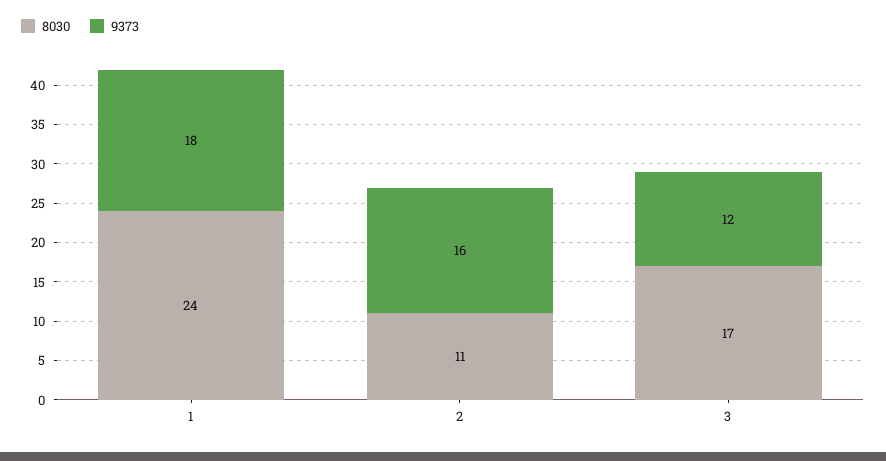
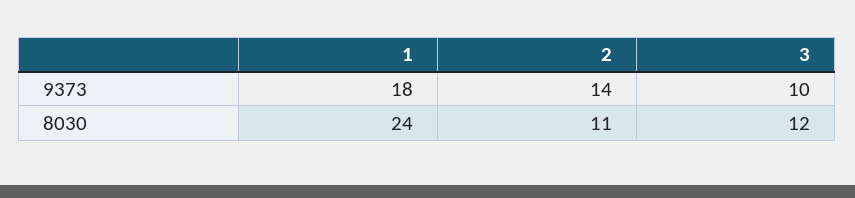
9373, 2: 16 -> 14
8030, 3: 17 -> 12
9373, 3: 12 -> 10

